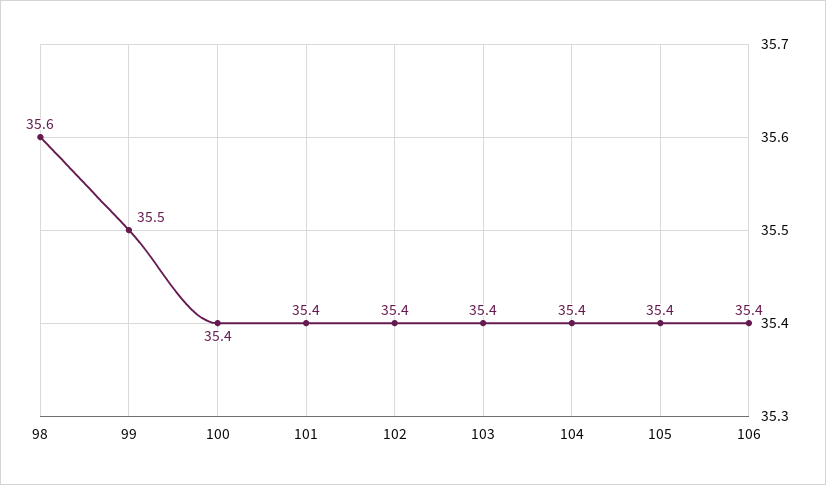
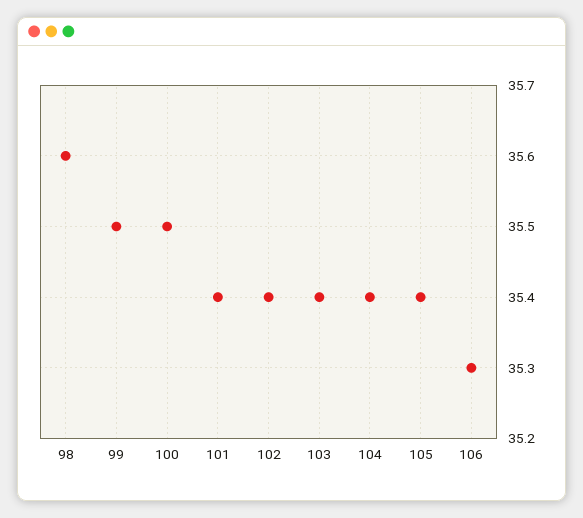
100: 35.4 -> 35.5
106: 35.4 -> 35.3

